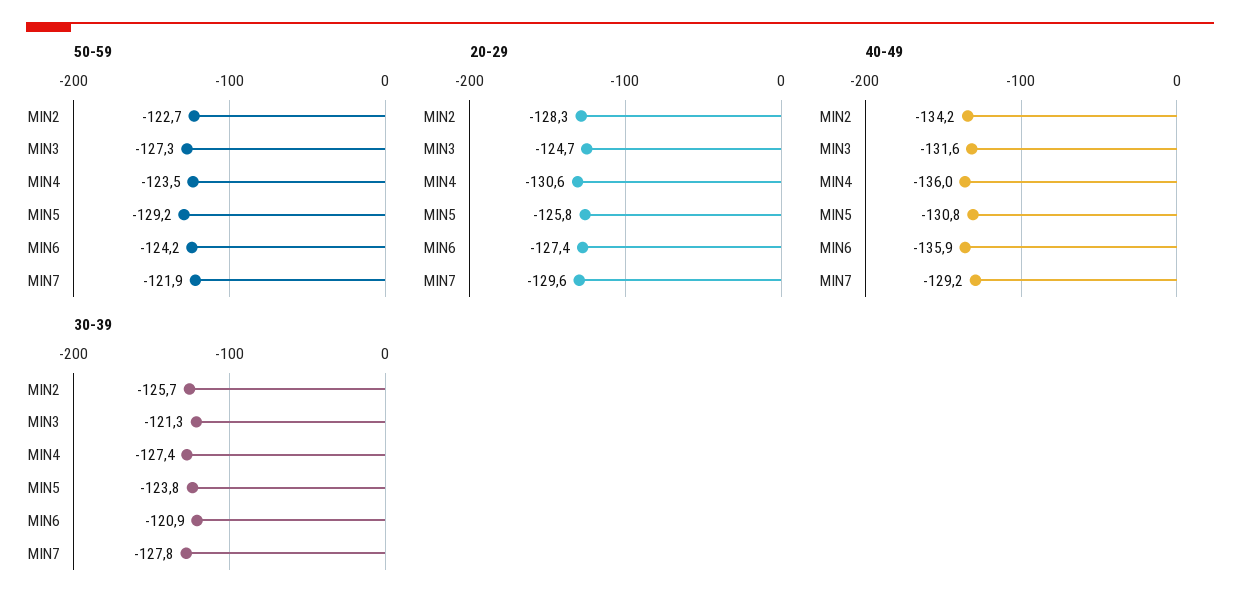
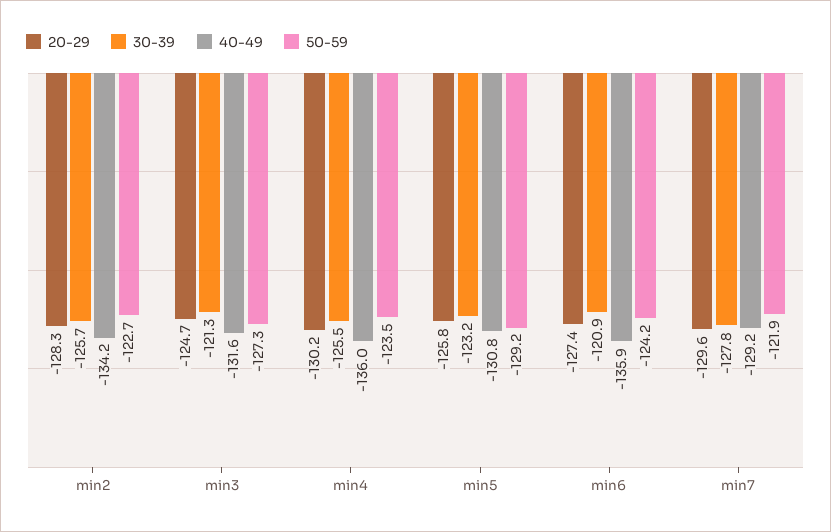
20-29, MIN4: -130.6 -> -130.2
30-39, MIN4: -127.4 -> -125.5
30-39, MIN5: -123.8 -> -123.2

